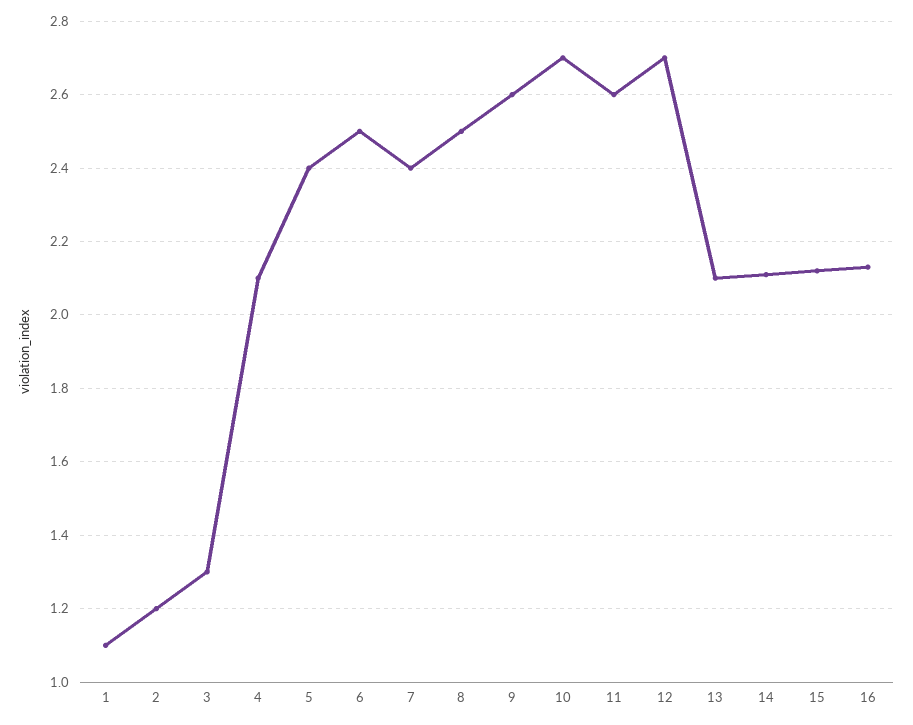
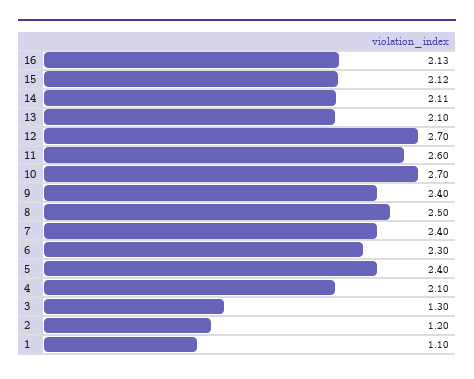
6: 2.5 -> 2.3
9: 2.6 -> 2.4

